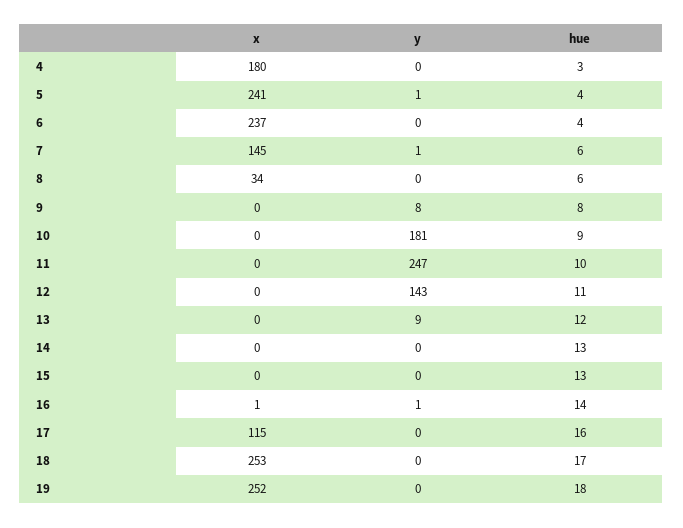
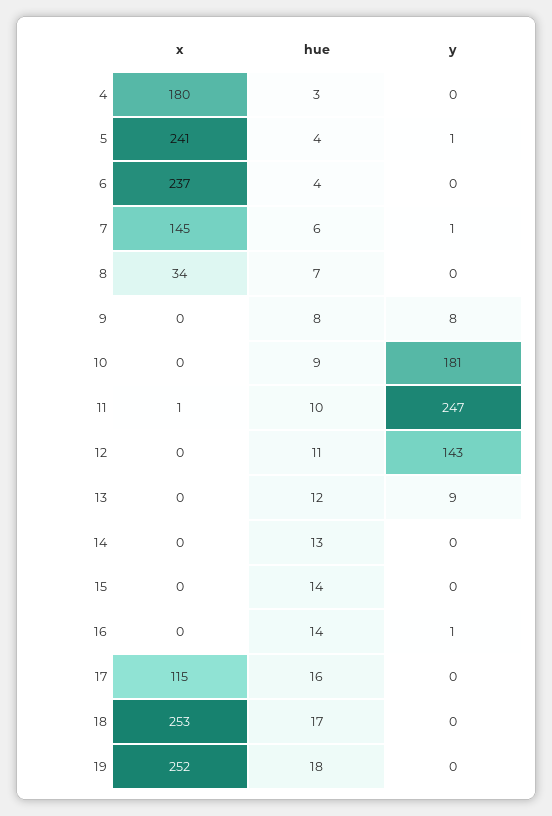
hue, 8: 6 -> 7
x, 11: 0 -> 1
hue, 15: 13 -> 14
x, 16: 1 -> 0

